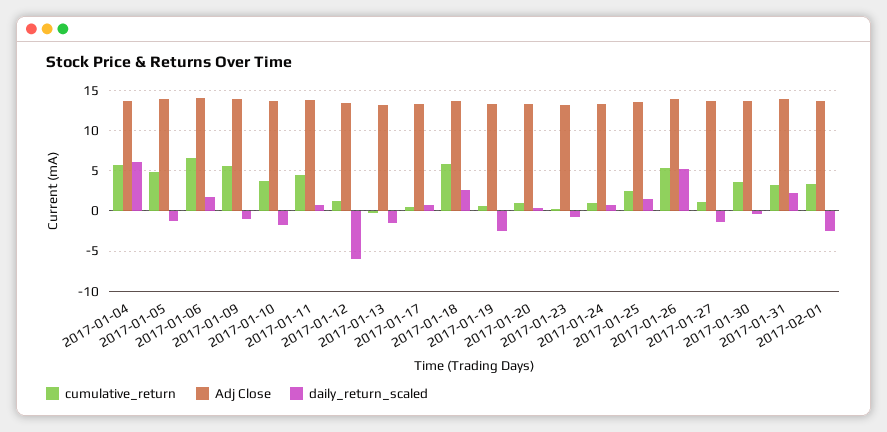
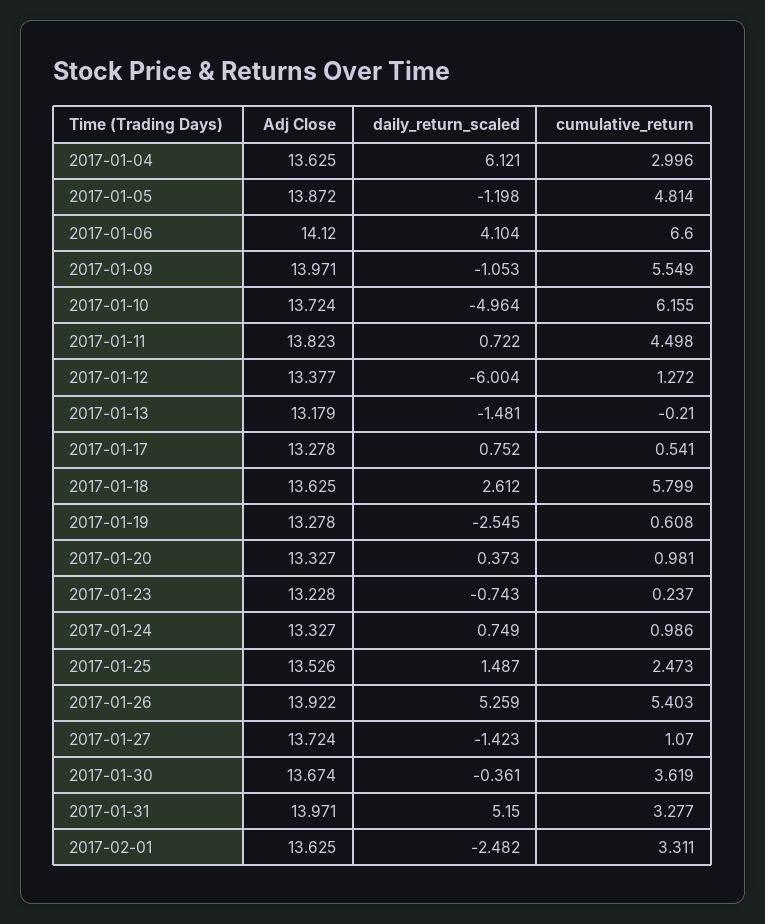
cumulative_return, 2017-01-04: 6 -> 2.996
daily_return_scaled, 2017-01-06: 2 -> 4.104
cumulative_return, 2017-01-10: 4 -> 6.155
daily_return_scaled, 2017-01-10: -2 -> -4.964
daily_return_scaled, 2017-01-31: 2 -> 5.15

